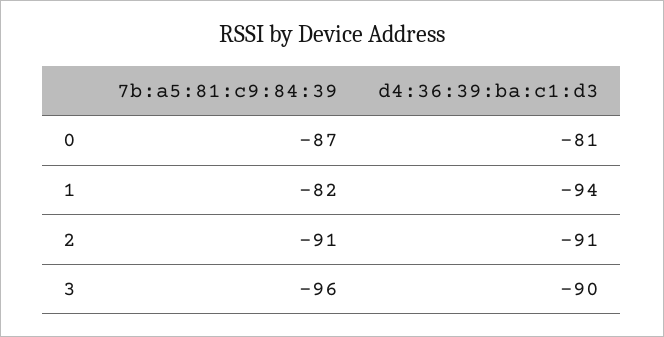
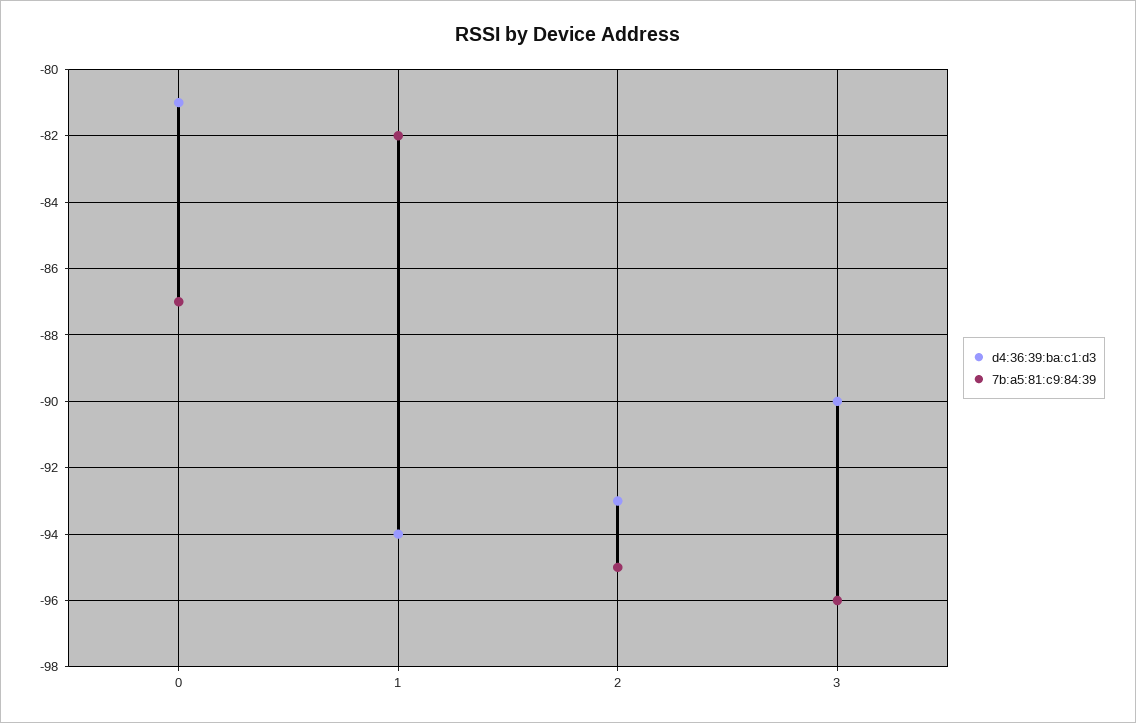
7b:a5:81:c9:84:39, 2: -91 -> -95
d4:36:39:ba:c1:d3, 2: -91 -> -93

